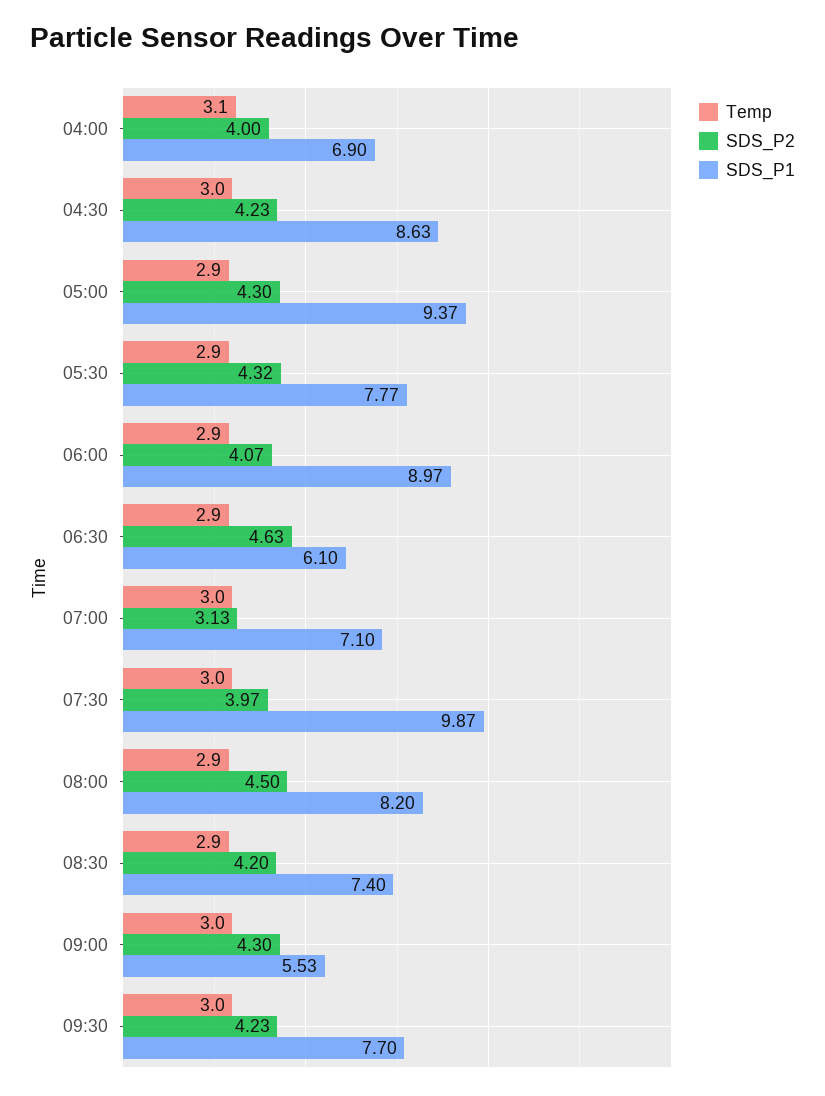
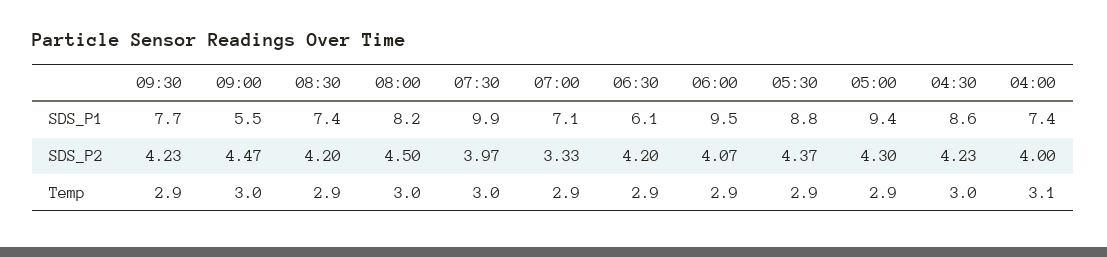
SDS_P1, 04:00: 6.9 -> 7.4
SDS_P2, 05:30: 4.32 -> 4.37
SDS_P1, 05:30: 7.77 -> 8.8
SDS_P1, 06:00: 8.97 -> 9.5
SDS_P2, 06:30: 4.63 -> 4.2
Temp, 07:00: 3 -> 2.9
SDS_P2, 07:00: 3.13 -> 3.33
Temp, 08:00: 2.9 -> 3
SDS_P2, 09:00: 4.3 -> 4.47
Temp, 09:30: 3 -> 2.9

